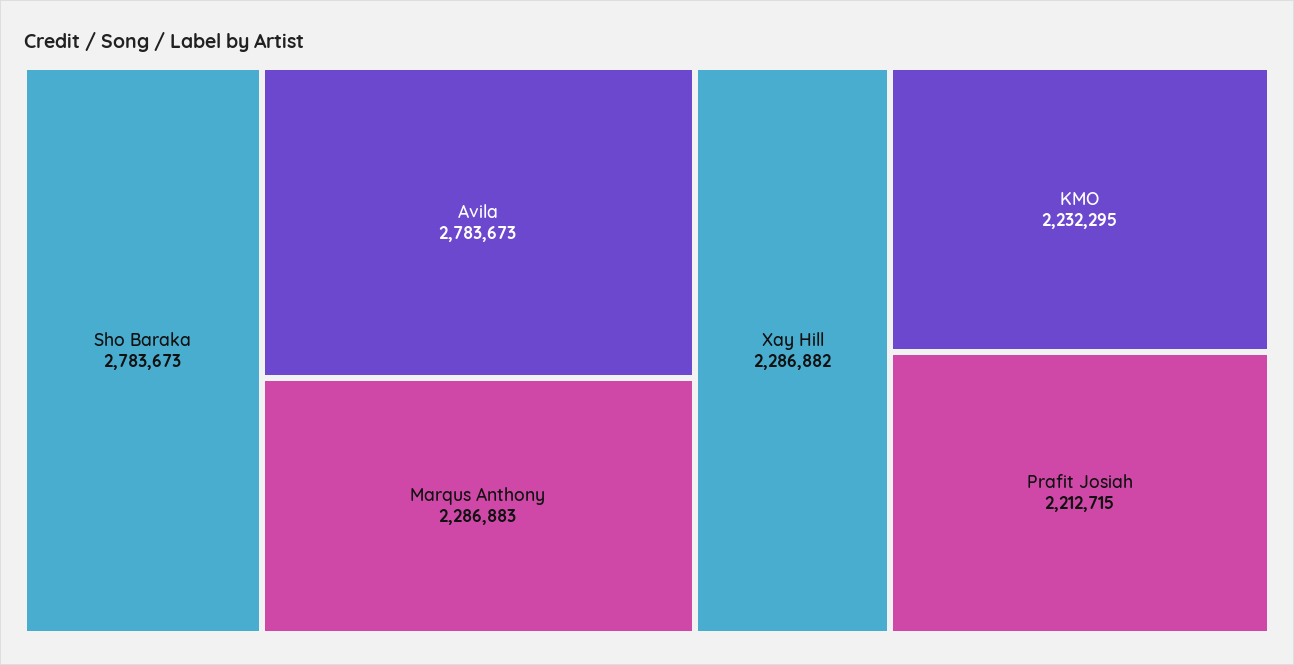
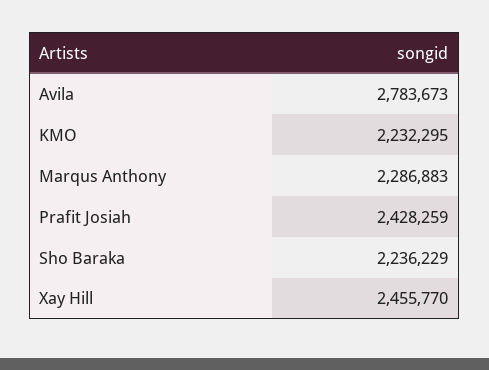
Sho Baraka: 2783673 -> 2236229
Xay Hill: 2286882 -> 2455770
Prafit Josiah: 2212715 -> 2428259

